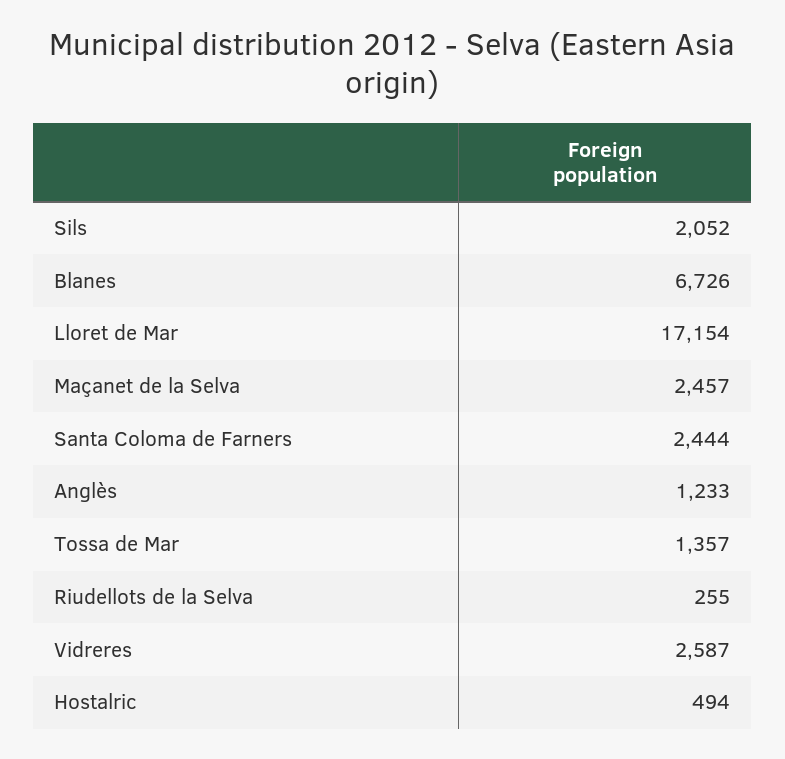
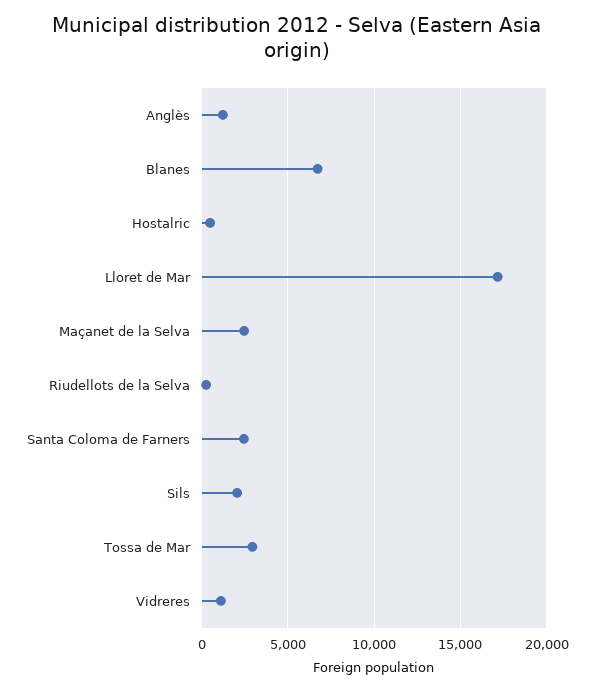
Tossa de Mar: 1357 -> 3000
Vidreres: 2587 -> 1000

